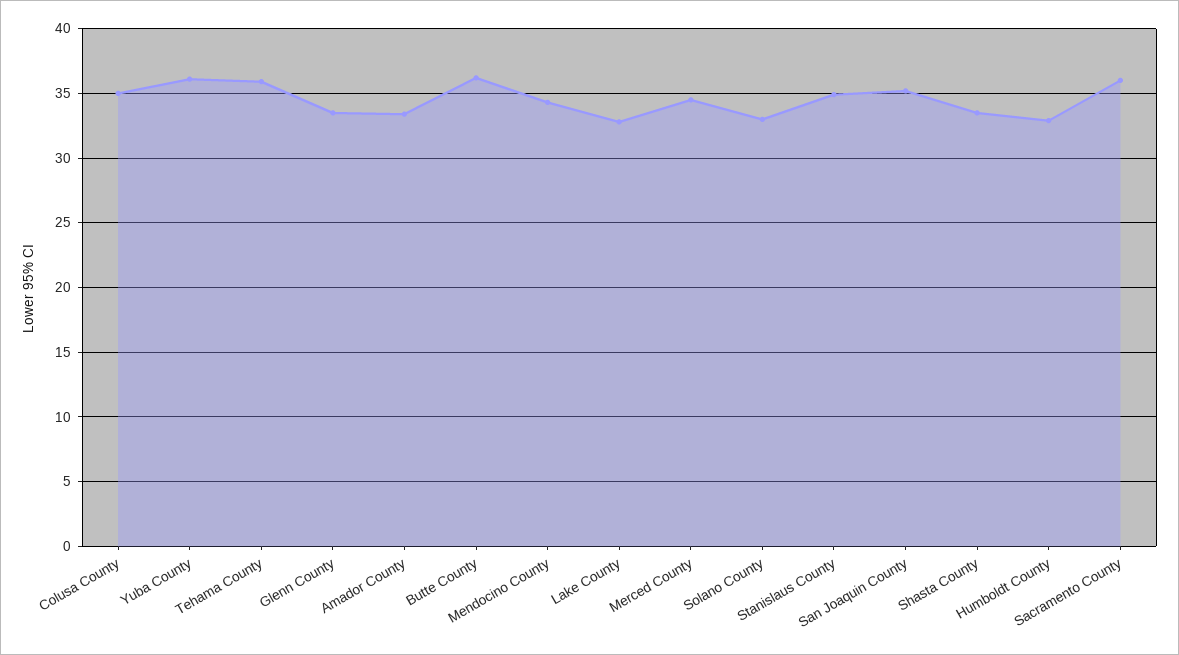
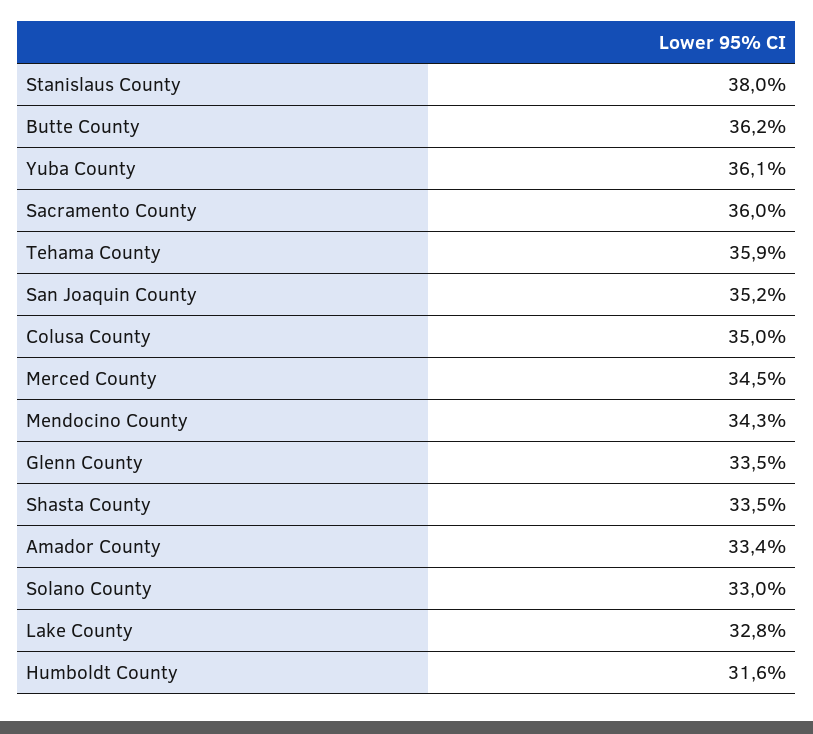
Stanislaus County: 35 -> 38
Humboldt County: 33 -> 31.6

